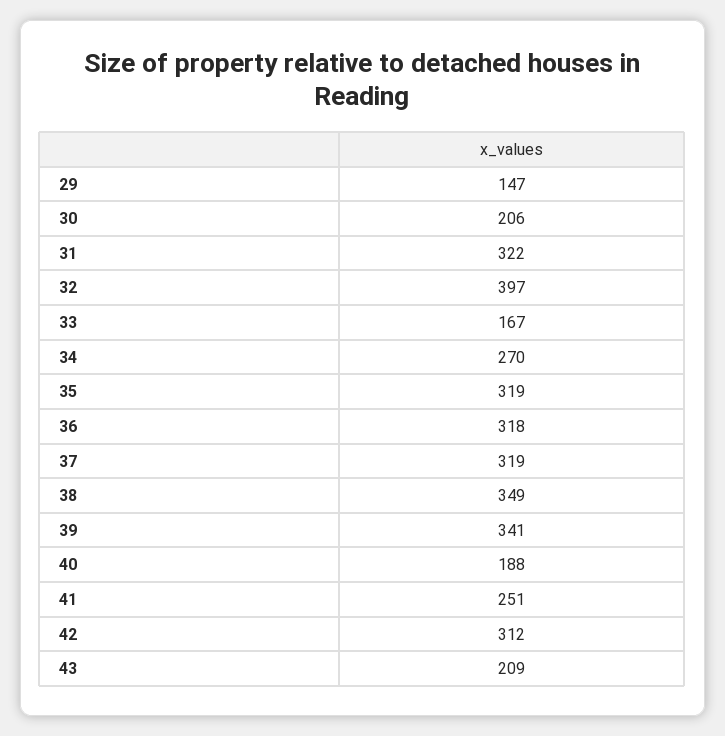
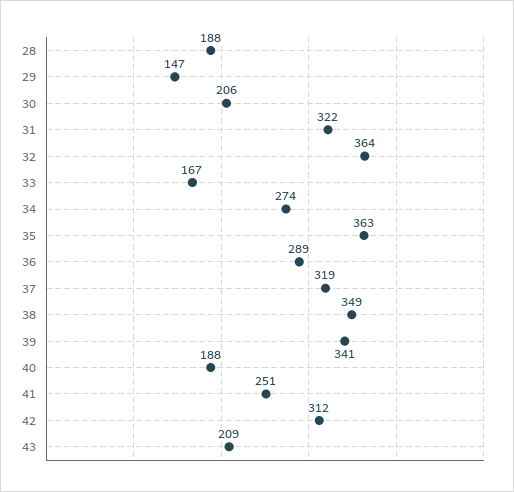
32: 397 -> 364
34: 270 -> 274
35: 319 -> 363
36: 318 -> 289
28: none -> 188

